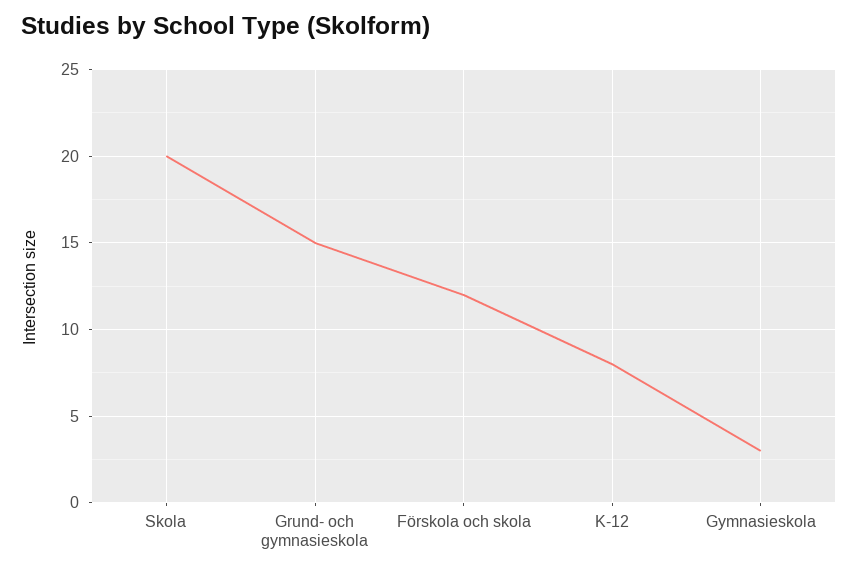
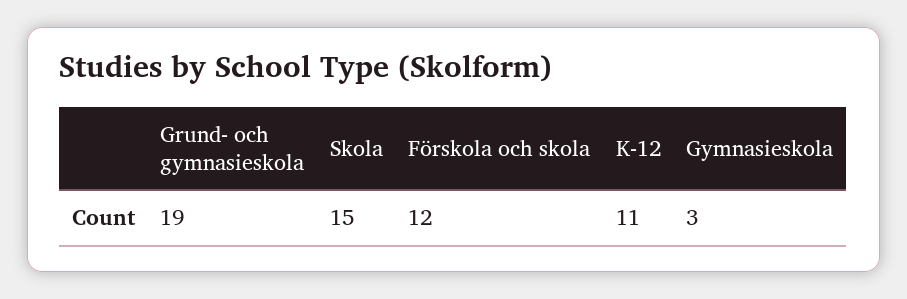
Skola: 20 -> 15
Grund- och gymnasieskola: 15 -> 19
K-12: 8 -> 11

